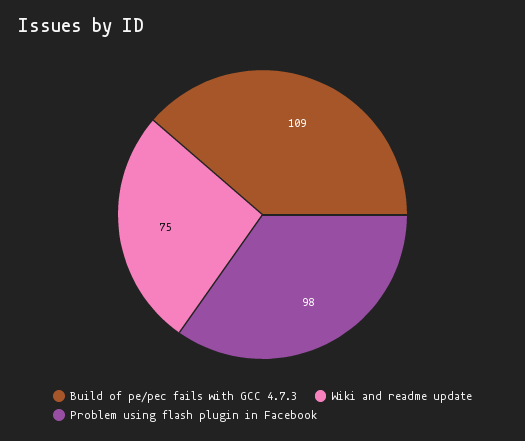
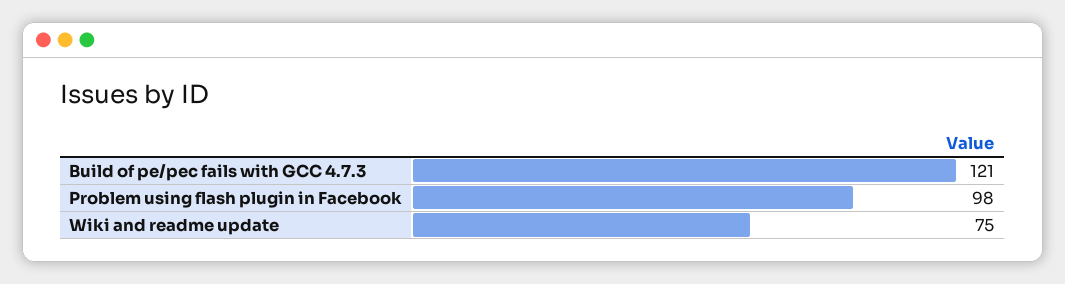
Build of pe/pec fails with GCC 4.7.3: 109 -> 121

